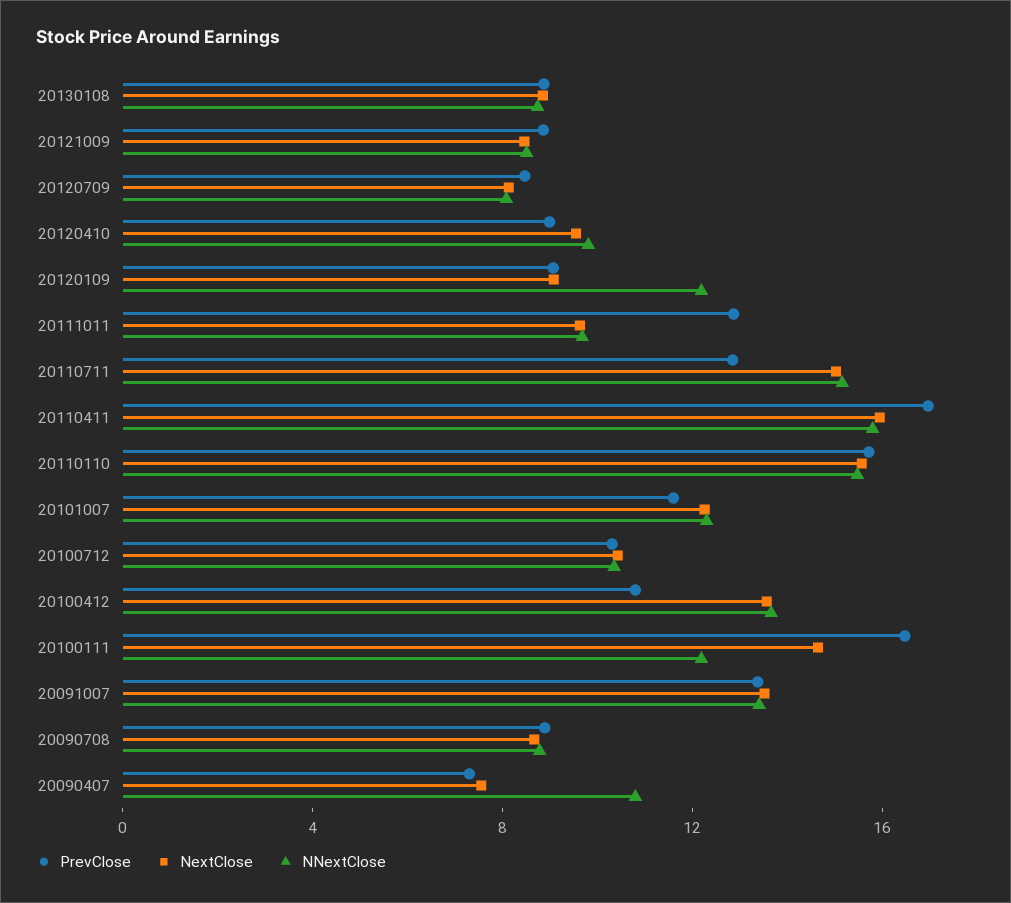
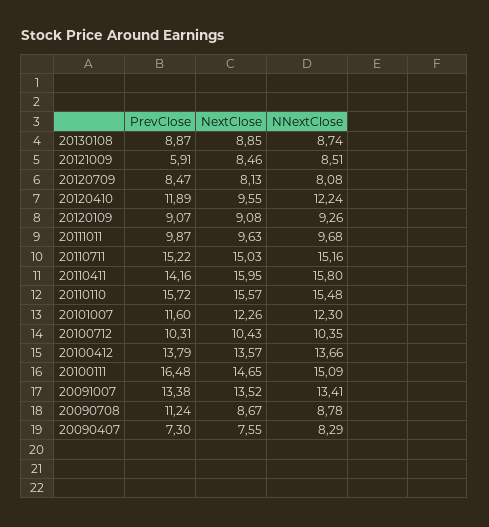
PrevClose, 20121009: 9 -> 5.91
PrevClose, 20120410: 9 -> 11.89
NNextClose, 20120410: 10 -> 12.24
NNextClose, 20120109: 12 -> 9.26
PrevClose, 20111011: 13 -> 9.87
PrevClose, 20110711: 13 -> 15.22
PrevClose, 20110411: 17 -> 14.16
PrevClose, 20100412: 11 -> 13.79
NNextClose, 20100111: 12 -> 15.09
PrevClose, 20090708: 9 -> 11.24
NNextClose, 20090407: 11 -> 8.29

